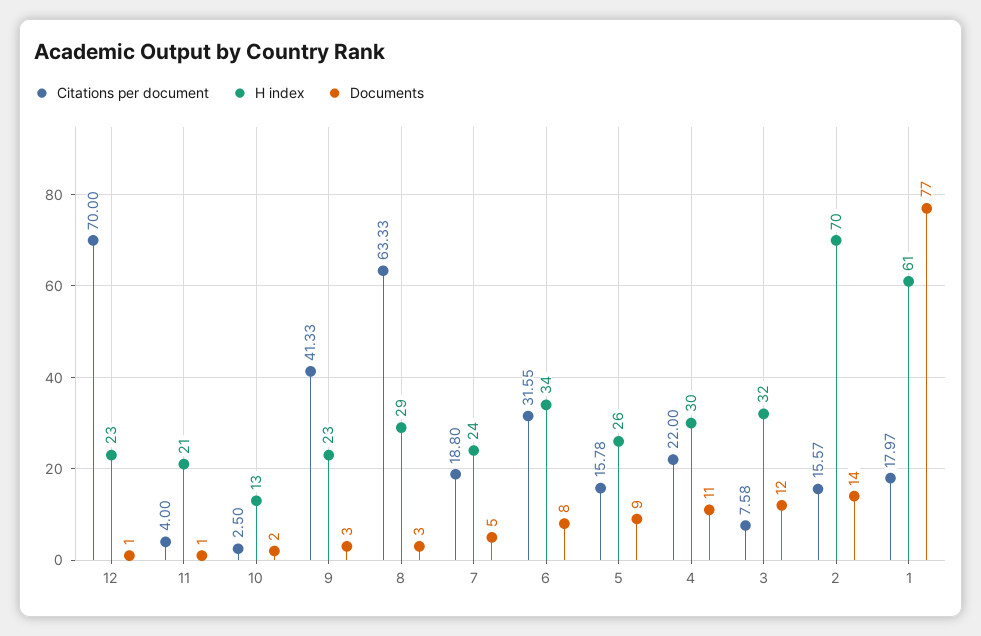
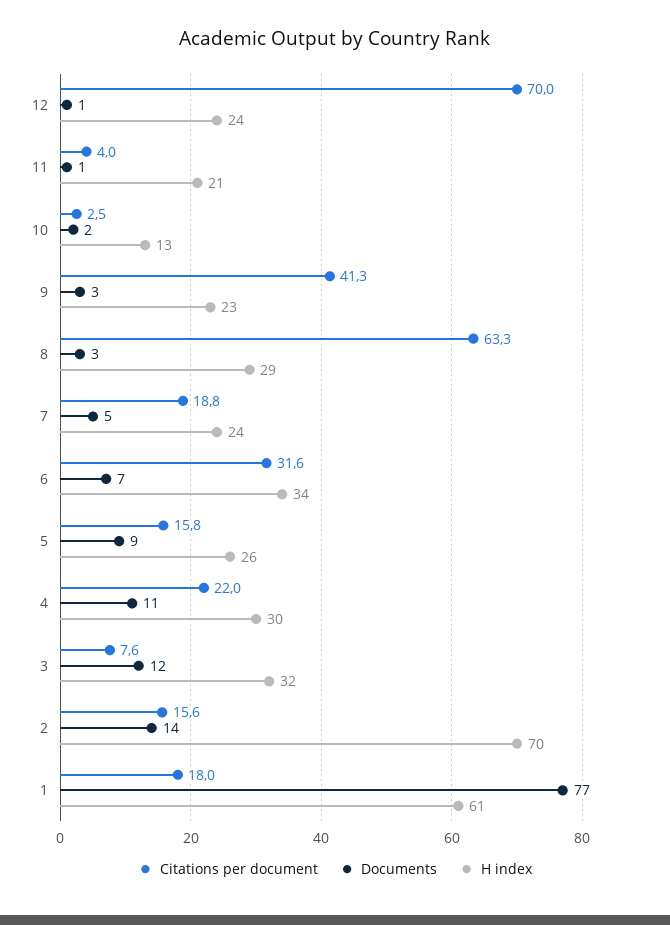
H index, 12: 23 -> 24
Documents, 6: 8 -> 7

